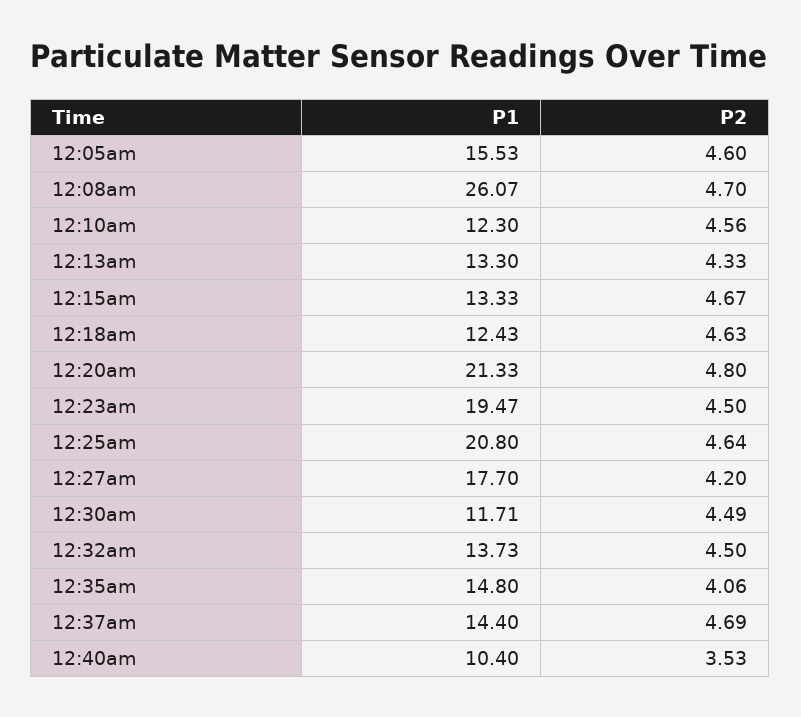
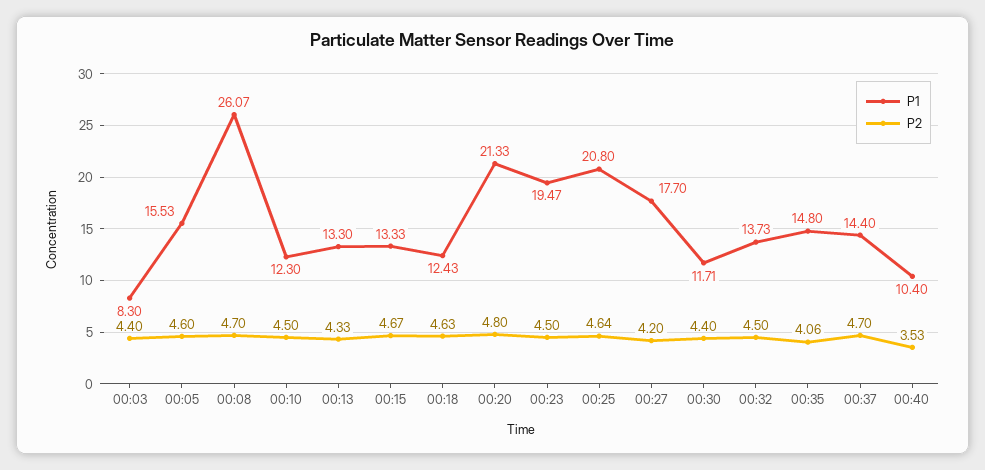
P2, 12:10am: 4.56 -> 4.5
P2, 12:30am: 4.49 -> 4.4
P2, 12:37am: 4.69 -> 4.7
P1, 00:03: none -> 8.3
P2, 00:03: none -> 4.4

